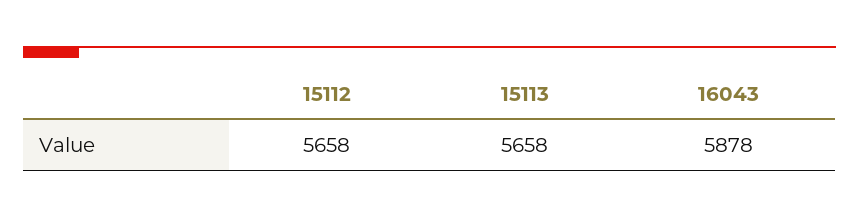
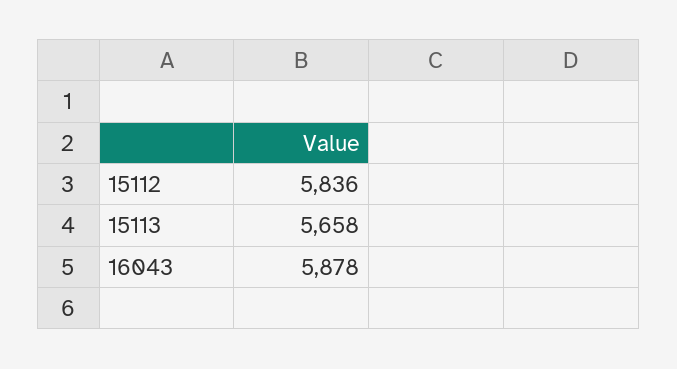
15112: 5658 -> 5836

